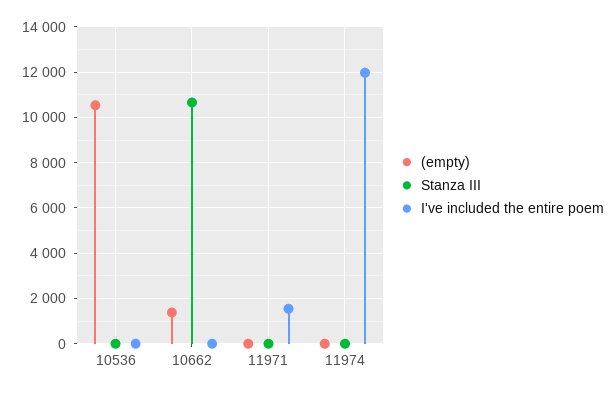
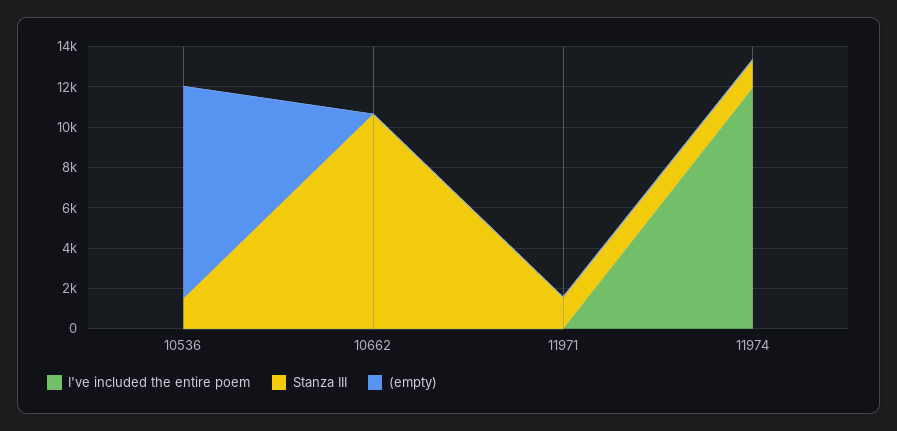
Stanza III, 10536: 0 -> 1500
(empty), 10662: 1500 -> 0
Stanza III, 11971: 0 -> 1500
I've included the entire poem, 11971: 1500 -> 0
Stanza III, 11974: 0 -> 1500

